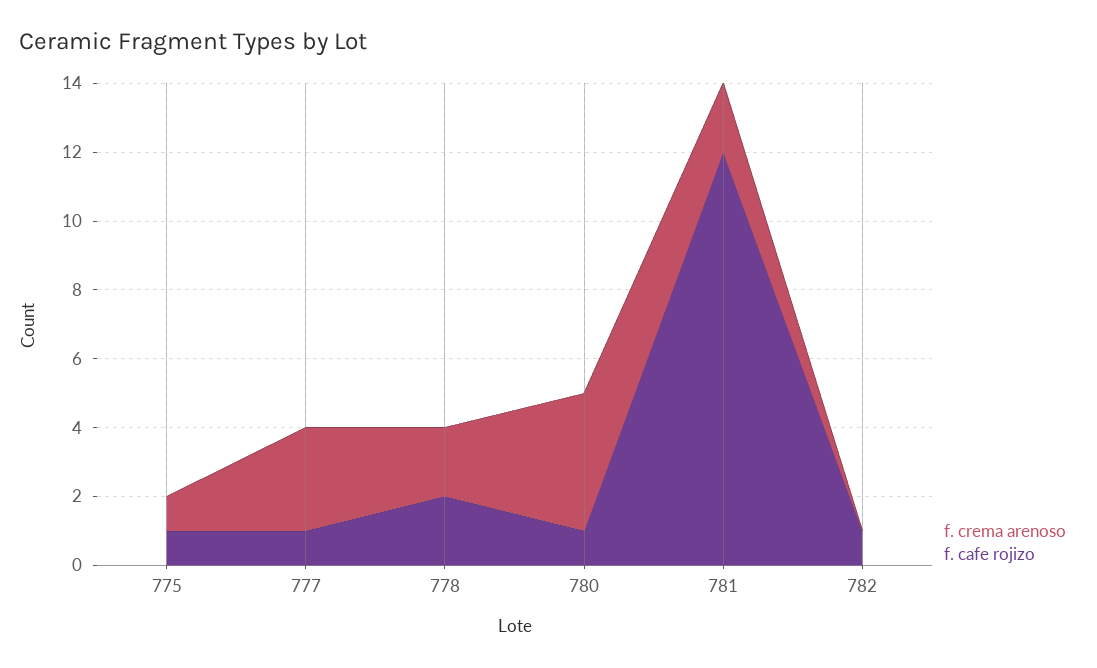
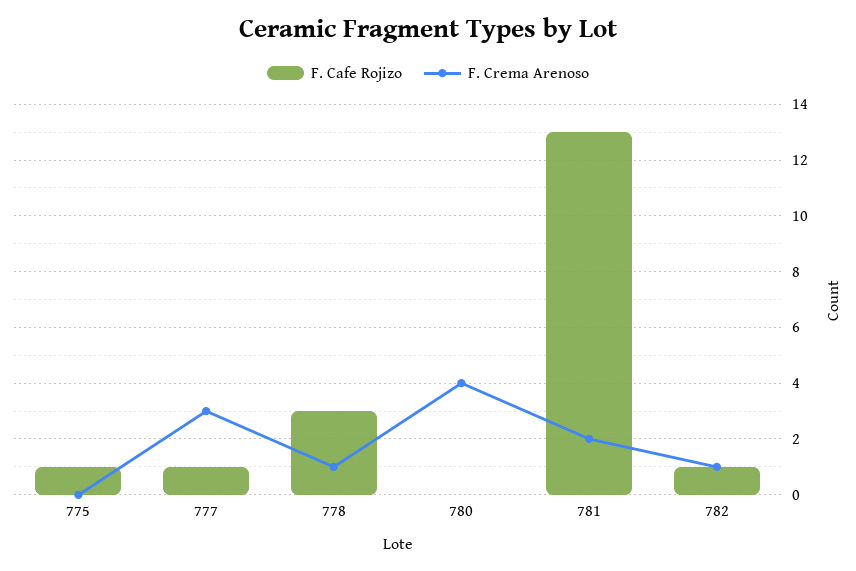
f. crema arenoso, 775: 1 -> 0
f. crema arenoso, 778: 2 -> 1
f. cafe rojizo, 778: 2 -> 3
f. cafe rojizo, 780: 1 -> 0
f. cafe rojizo, 781: 12 -> 13
f. crema arenoso, 782: 0 -> 1

